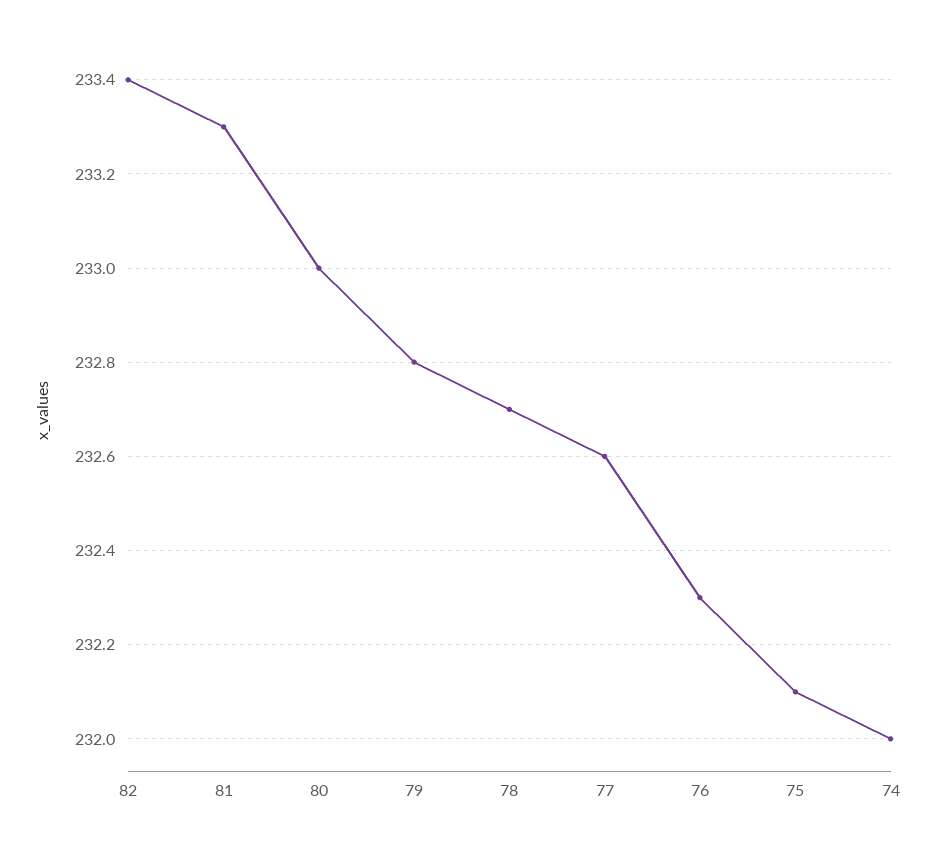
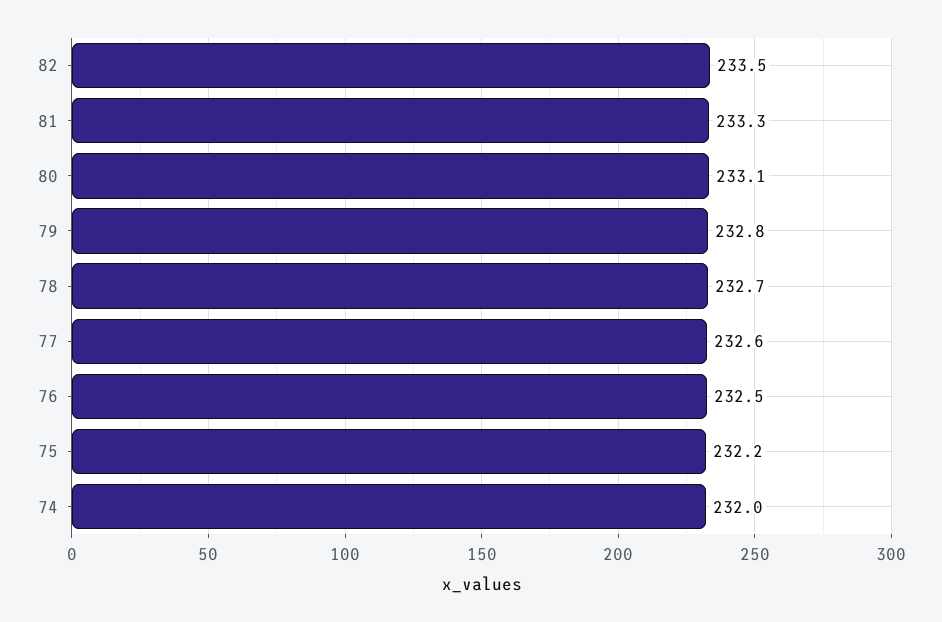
82: 233.4 -> 233.5
80: 233 -> 233.1
76: 232.3 -> 232.5
75: 232.1 -> 232.2

